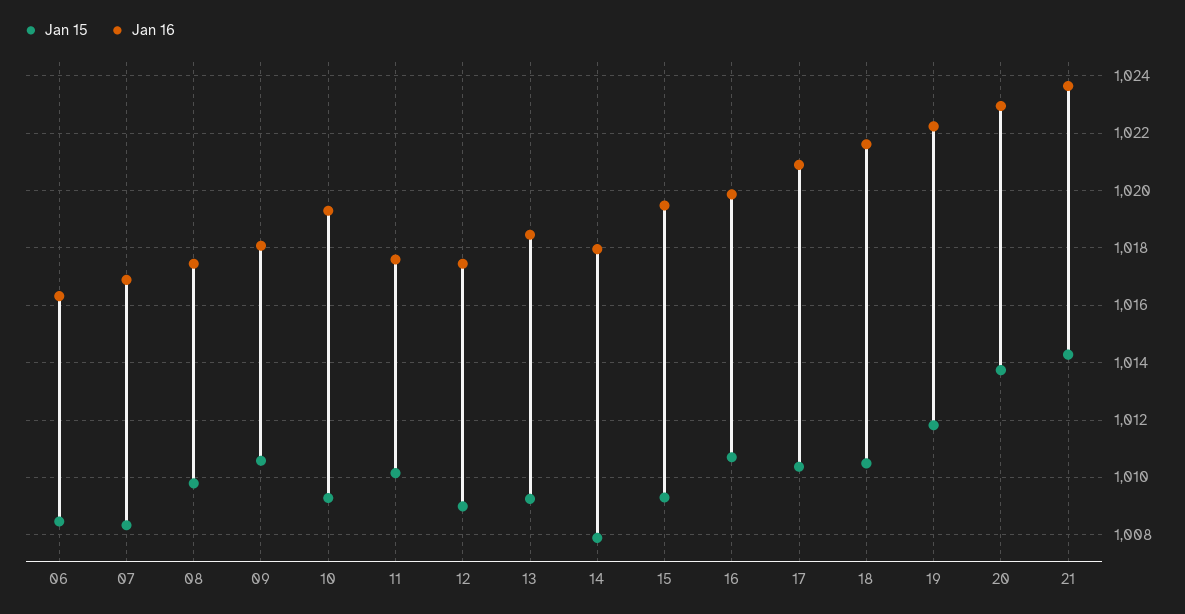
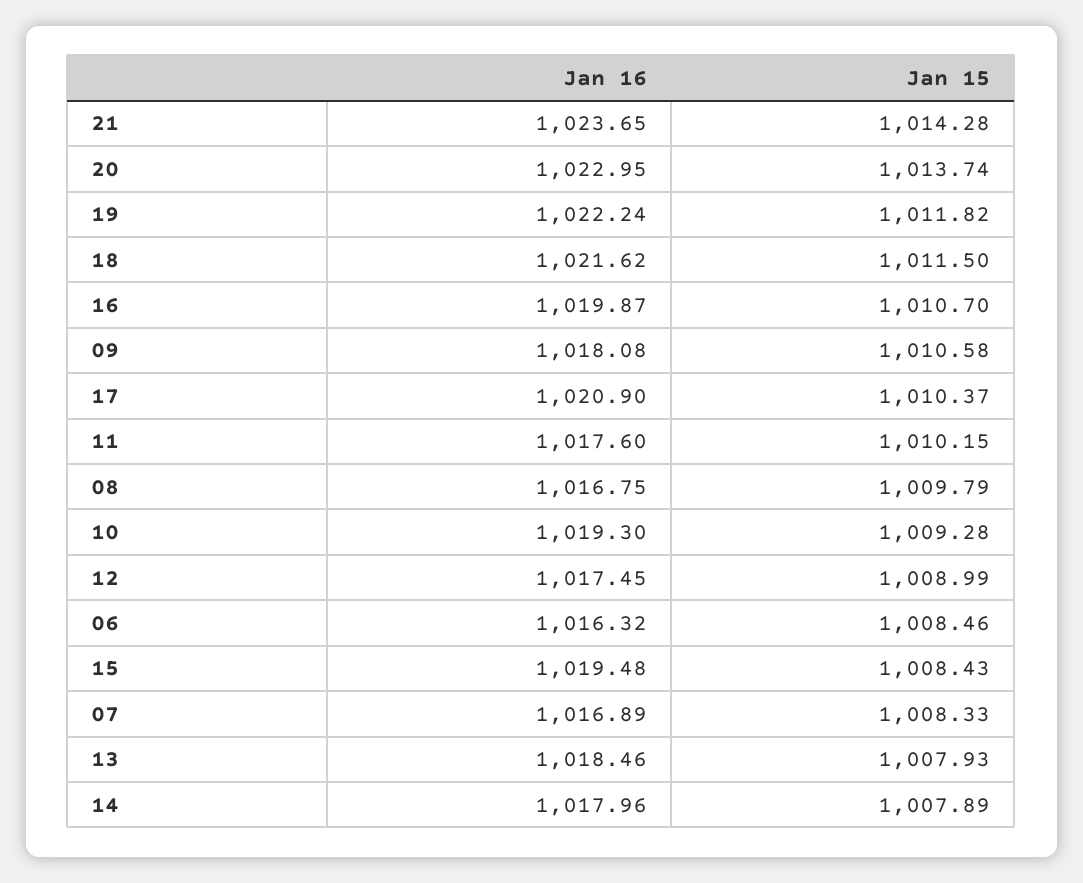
Jan 16, 08: 1017.5 -> 1016.75
Jan 15, 13: 1009.25 -> 1007.93
Jan 15, 15: 1009.25 -> 1008.43
Jan 15, 18: 1010.5 -> 1011.5

